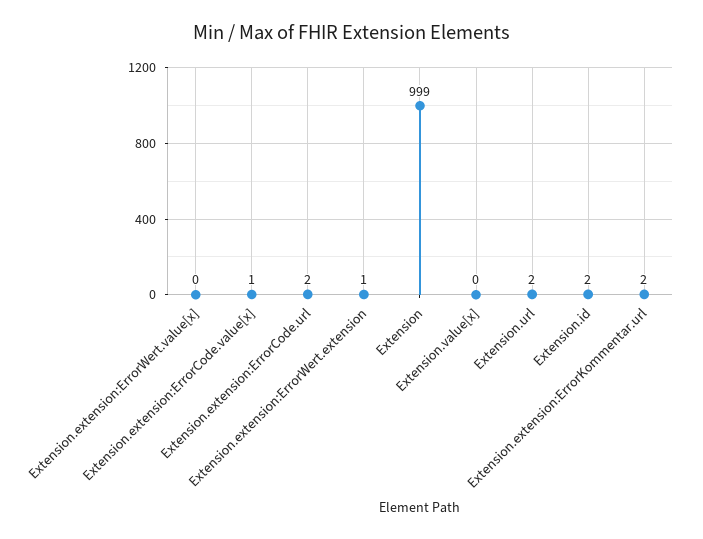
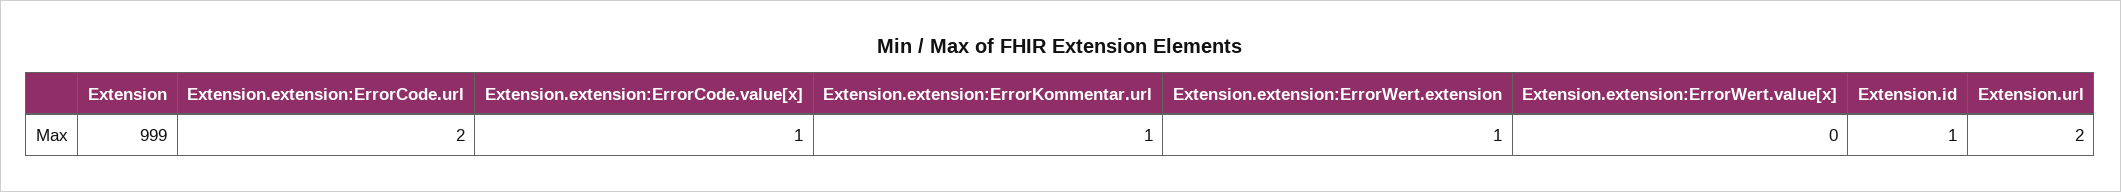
Extension.value[x]: 0 -> none
Extension.id: 2 -> 1
Extension.extension:ErrorKommentar.url: 2 -> 1

